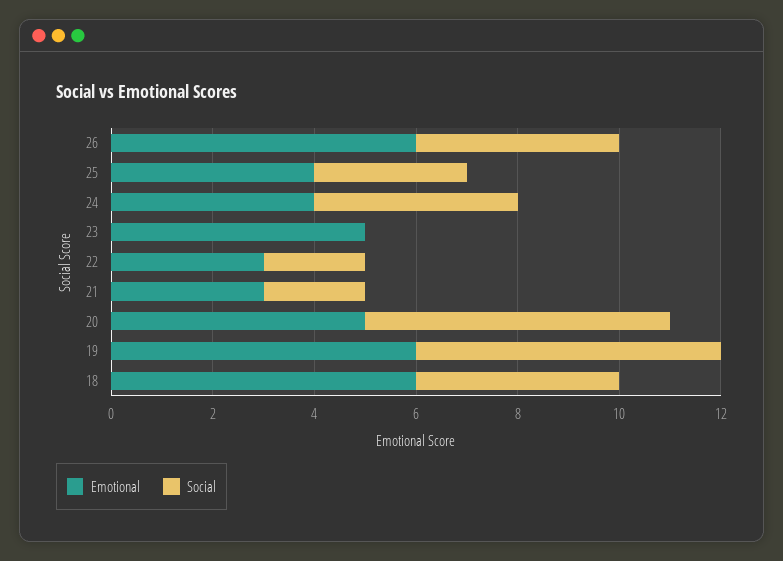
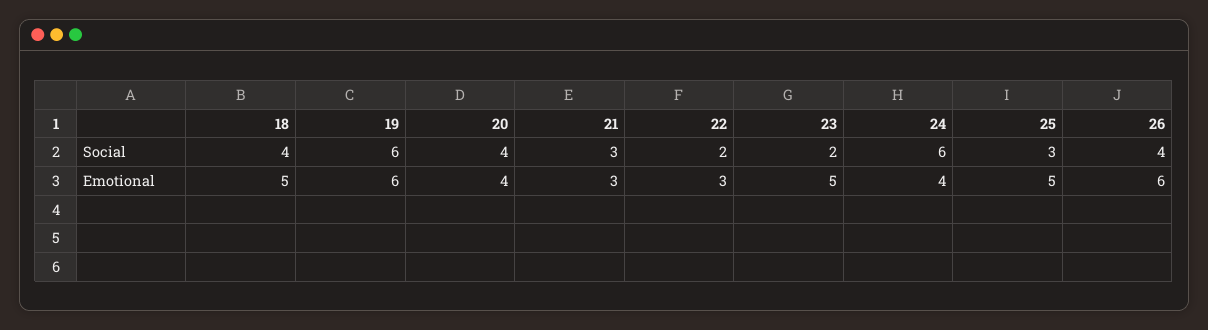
Emotional, 25: 4 -> 5
Social, 24: 4 -> 6
Social, 23: 0 -> 2
Social, 21: 2 -> 3
Emotional, 20: 5 -> 4
Social, 20: 6 -> 4
Emotional, 18: 6 -> 5

